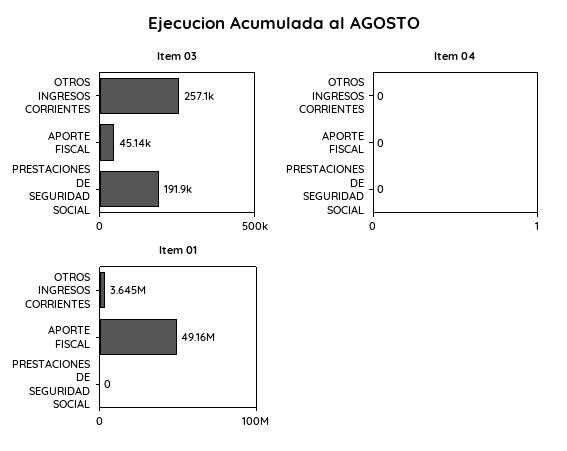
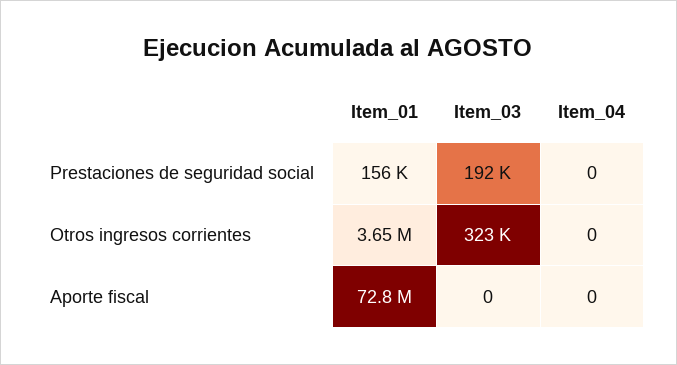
Item 03, OTROS INGRESOS CORRIENTES: 257100 -> 323000
Item 03, APORTE FISCAL: 45140 -> 0
Item 01, APORTE FISCAL: 49160000 -> 72800000
Item 01, PRESTACIONES DE SEGURIDAD SOCIAL: 0 -> 156000

